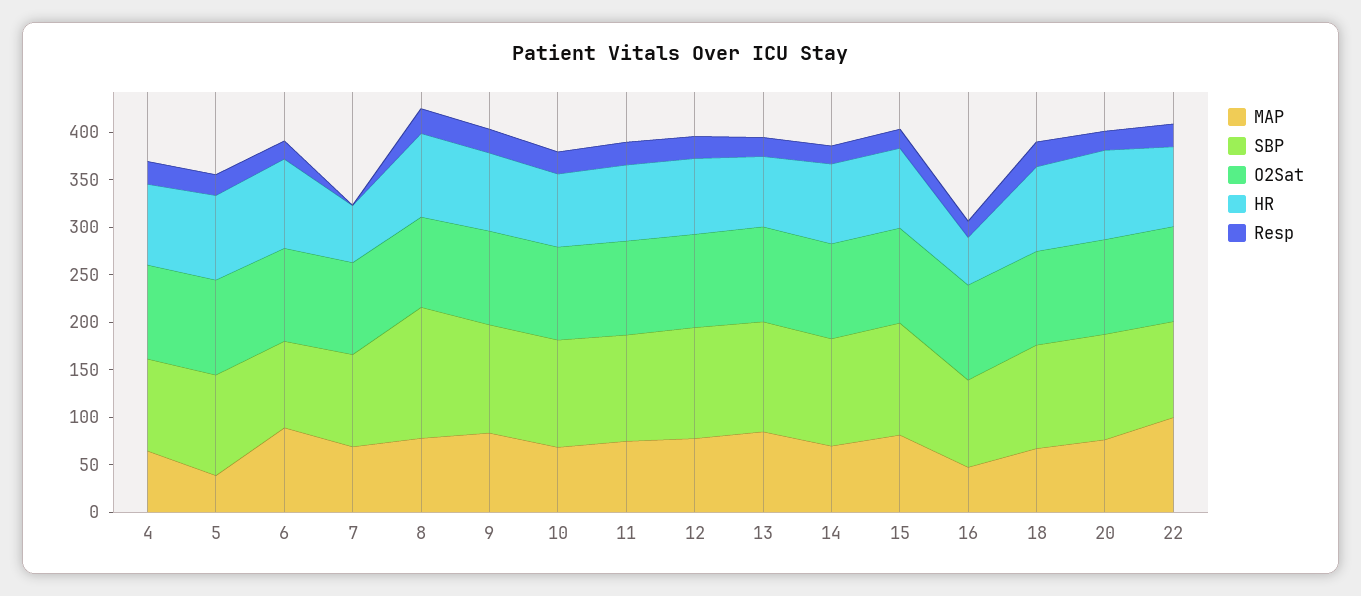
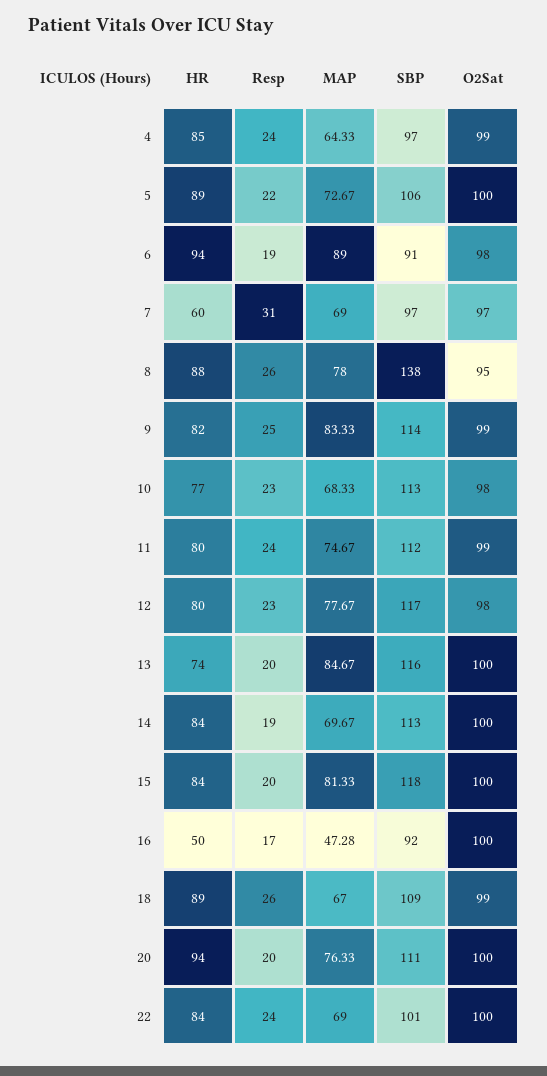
MAP, 5: 40 -> 72.67
Resp, 7: 0 -> 31
MAP, 22: 100 -> 69

